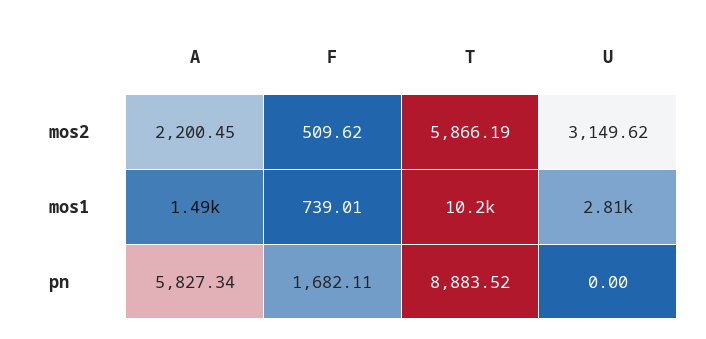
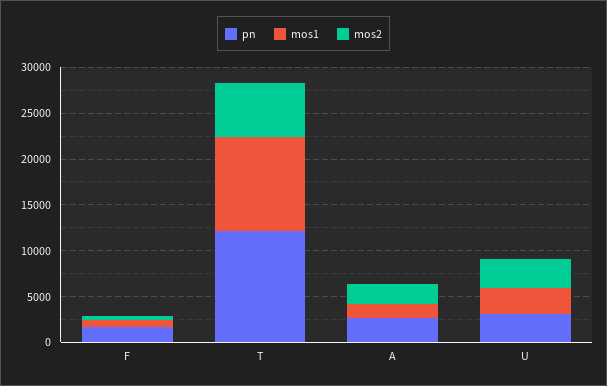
pn, A: 5827.34 -> 3000
pn, T: 8883.52 -> 12000
pn, U: 0 -> 3000

